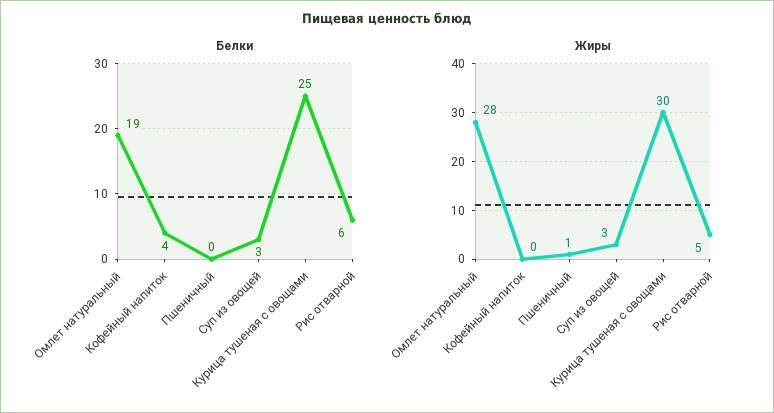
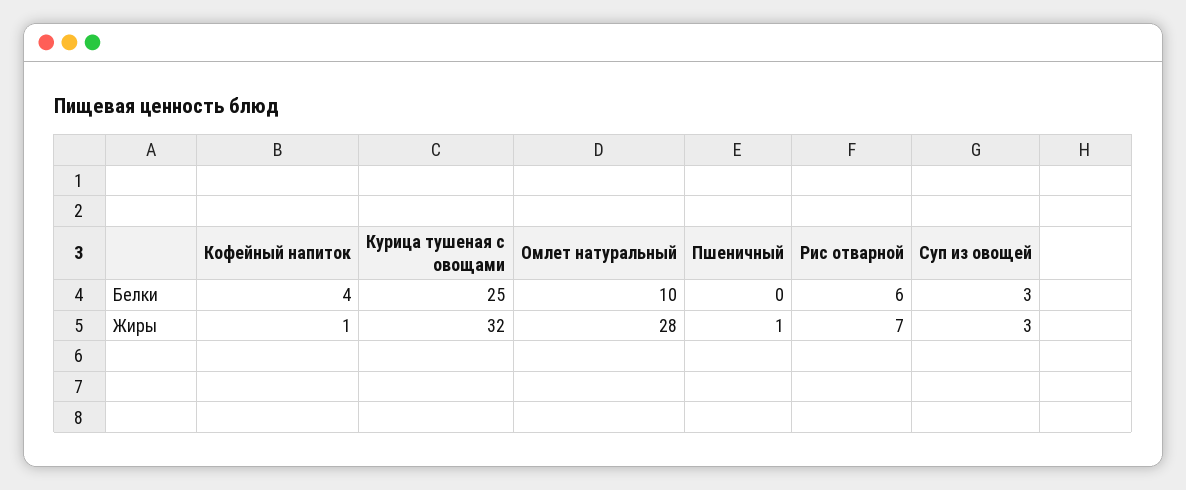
Белки, Омлет натуральный: 19 -> 10
Жиры, Кофейный напиток: 0 -> 1
Жиры, Курица тушеная с овощами: 30 -> 32
Жиры, Рис отварной: 5 -> 7

